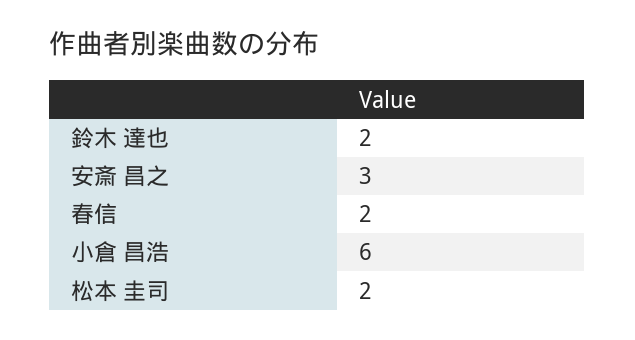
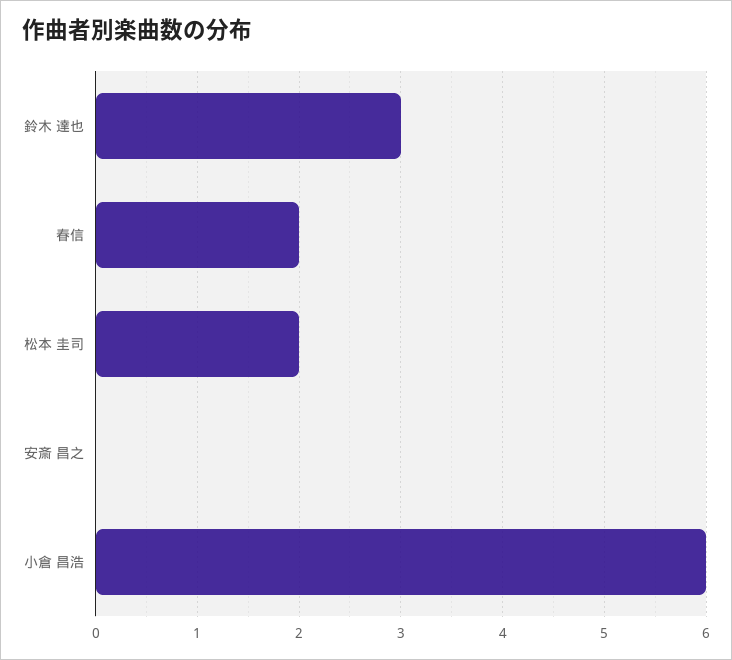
鈴木 達也: 2 -> 3
安斎 昌之: 3 -> 0

